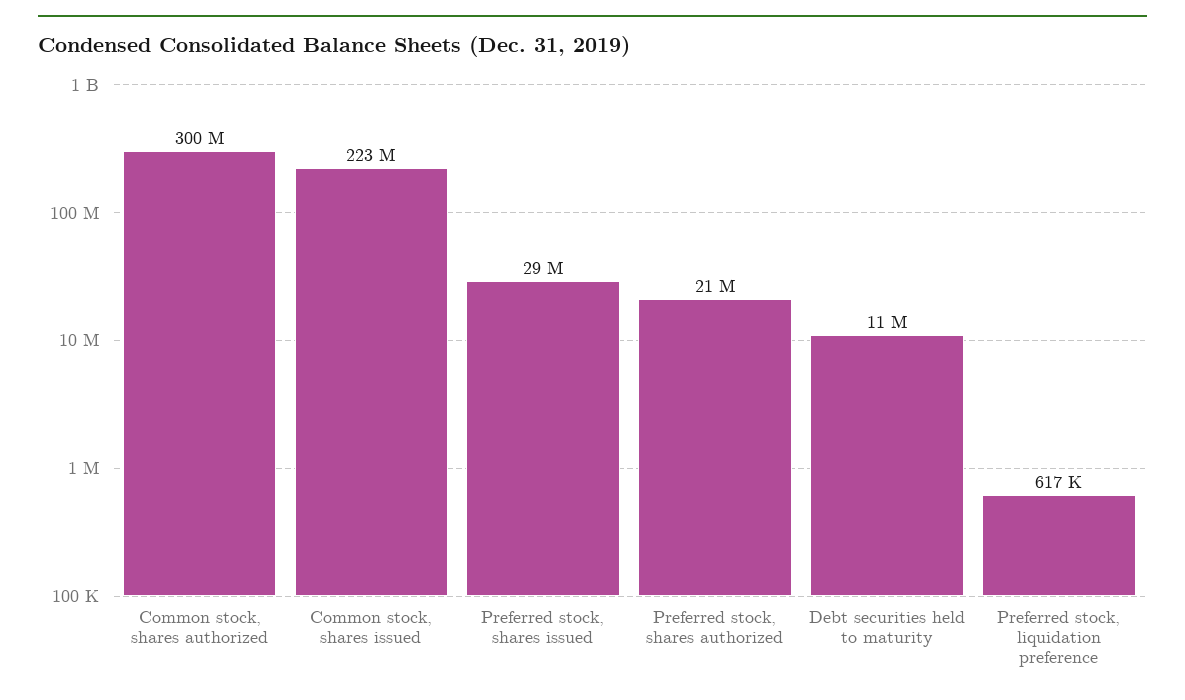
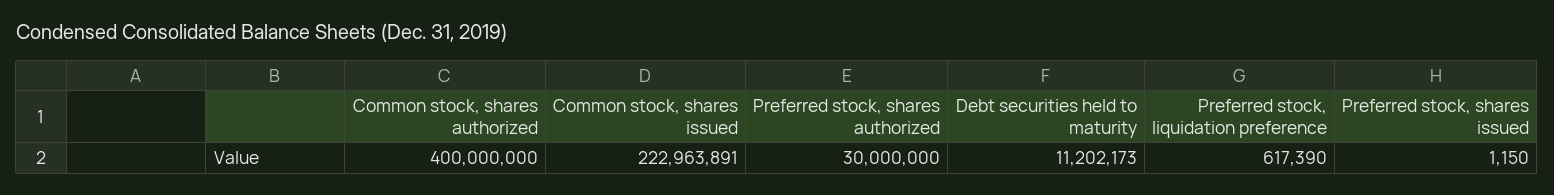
Common stock, shares authorized: 300000000 -> 400000000
Preferred stock, shares issued: 29000000 -> 1150
Preferred stock, shares authorized: 21000000 -> 30000000

